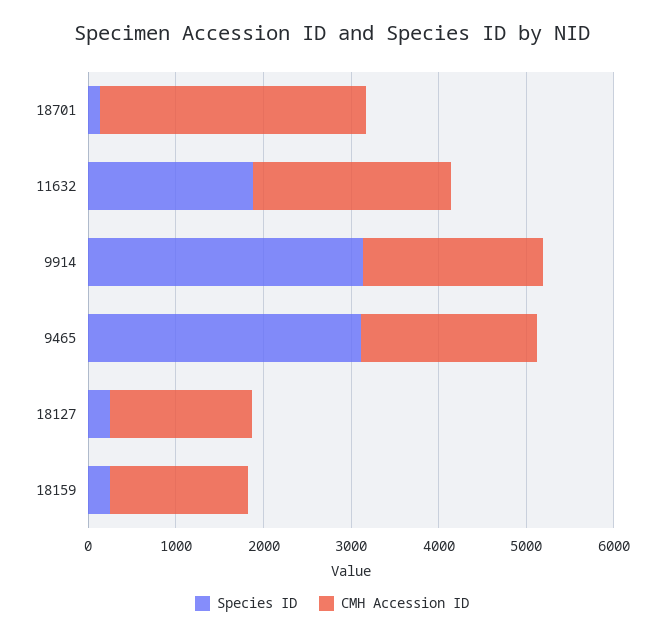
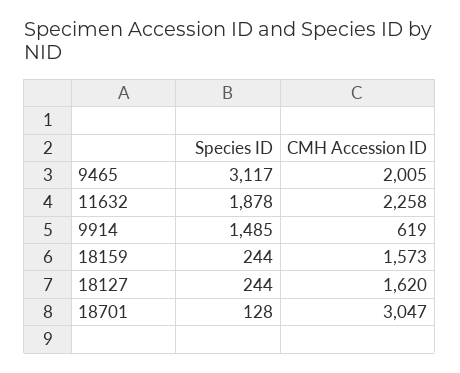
Species ID, 9914: 3200 -> 1485
CMH Accession ID, 9914: 2000 -> 619

